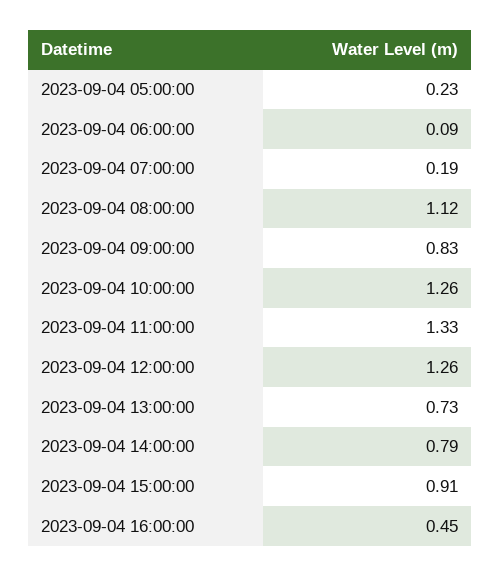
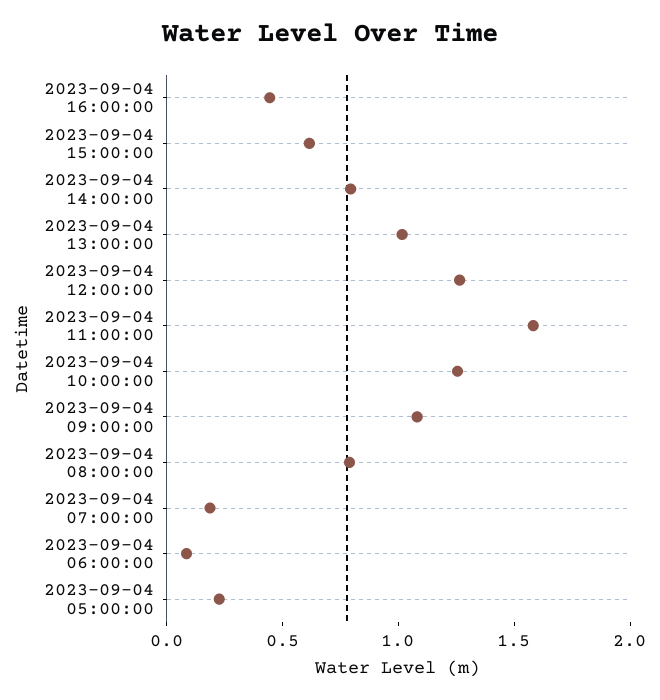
2023-09-04 08:00:00: 1.12 -> 0.8
2023-09-04 09:00:00: 0.83 -> 1.1
2023-09-04 11:00:00: 1.33 -> 1.6
2023-09-04 13:00:00: 0.73 -> 1
2023-09-04 15:00:00: 0.91 -> 0.6

